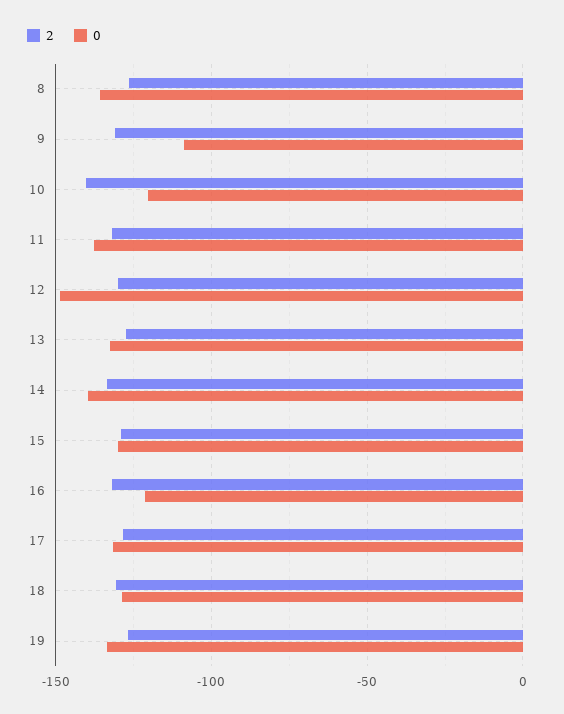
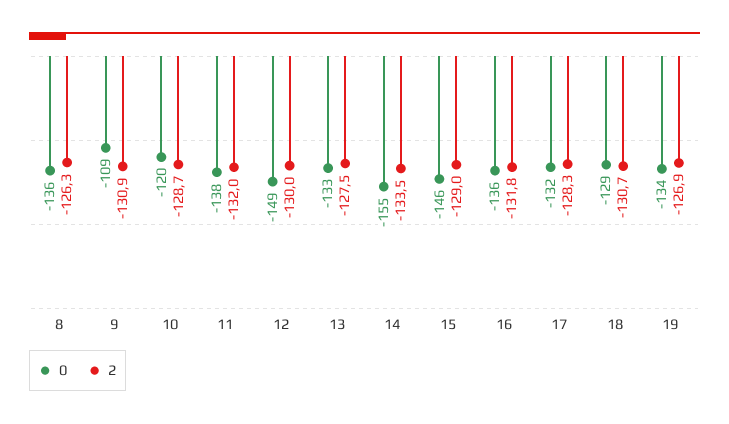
2, 10: -140 -> -128.7
0, 14: -140 -> -155
0, 15: -130 -> -146
0, 16: -120 -> -136

